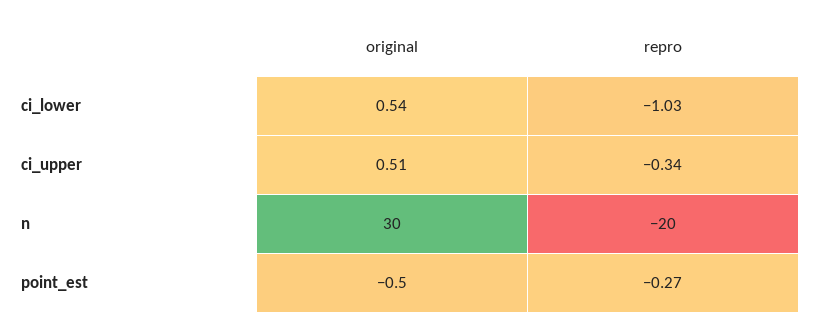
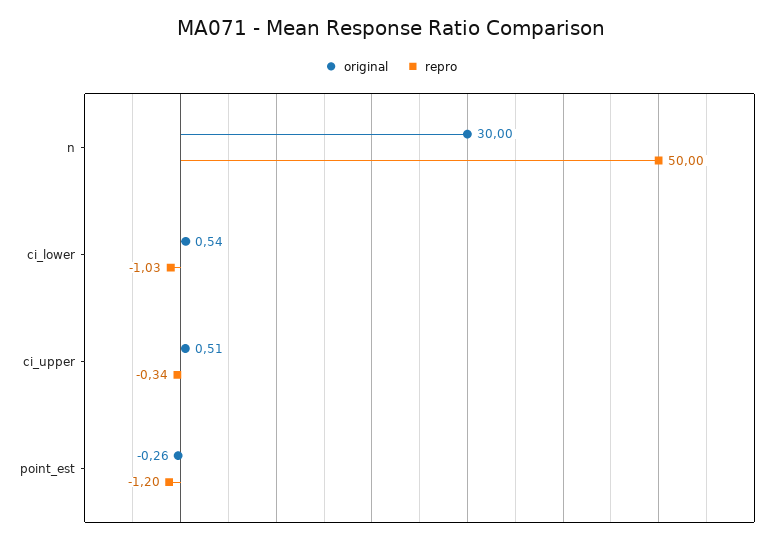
repro, n: -20 -> 50
original, point_est: -0.5 -> -0.26
repro, point_est: -0.27 -> -1.2

